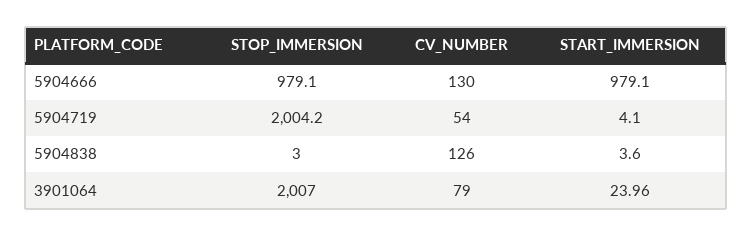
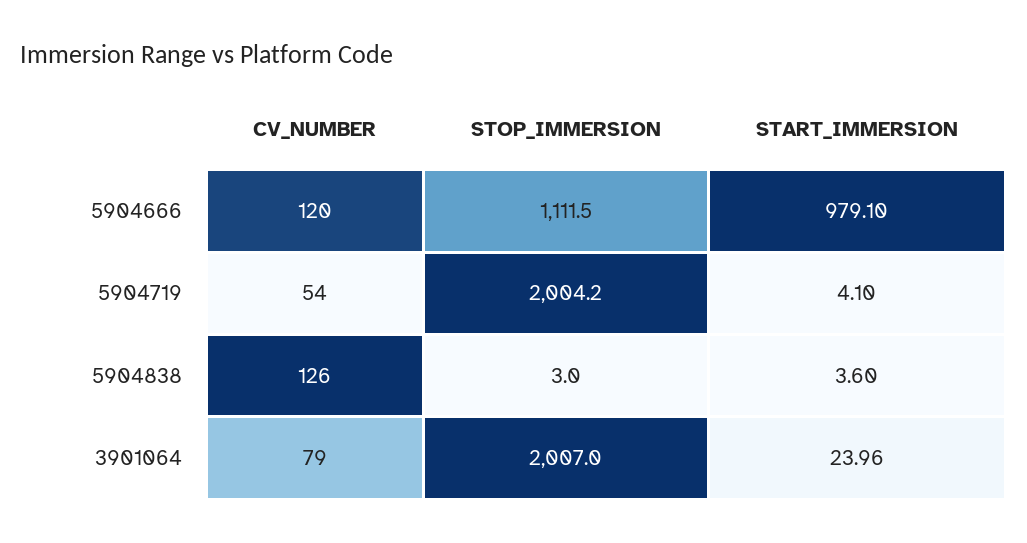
STOP_IMMERSION, 5904666: 979.1 -> 1111.5
CV_NUMBER, 5904666: 130 -> 120

